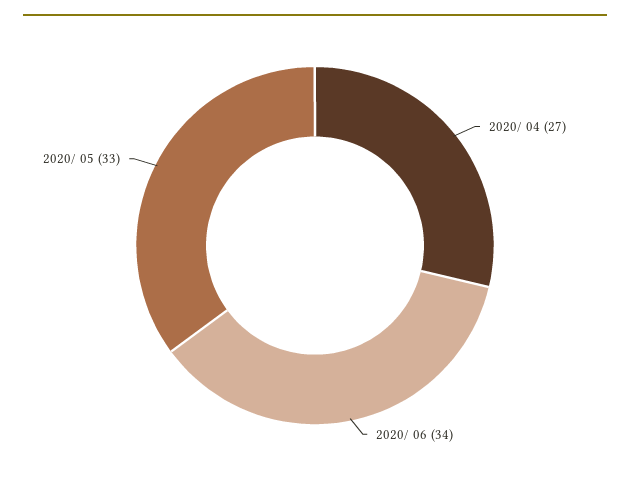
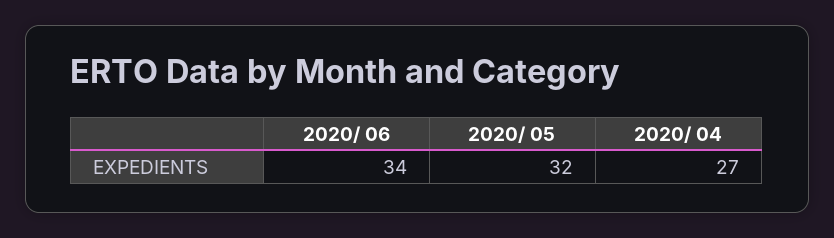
2020/ 05: 33 -> 32

